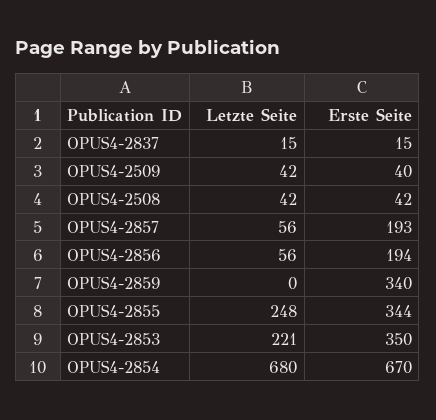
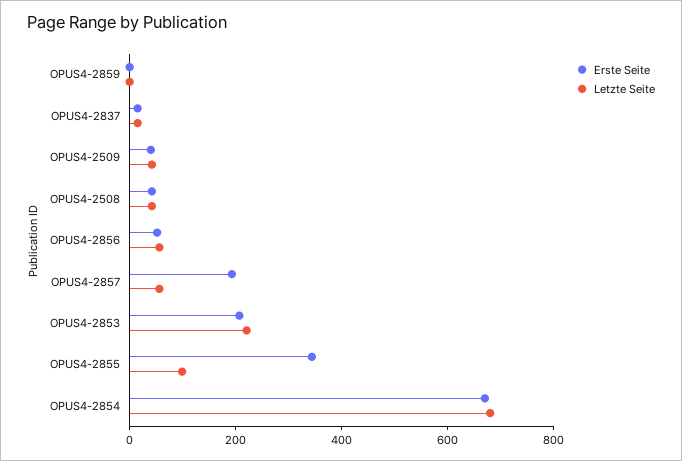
Erste Seite, OPUS4-2856: 194 -> 50
Erste Seite, OPUS4-2859: 340 -> 0
Letzte Seite, OPUS4-2855: 248 -> 100
Erste Seite, OPUS4-2853: 350 -> 200

